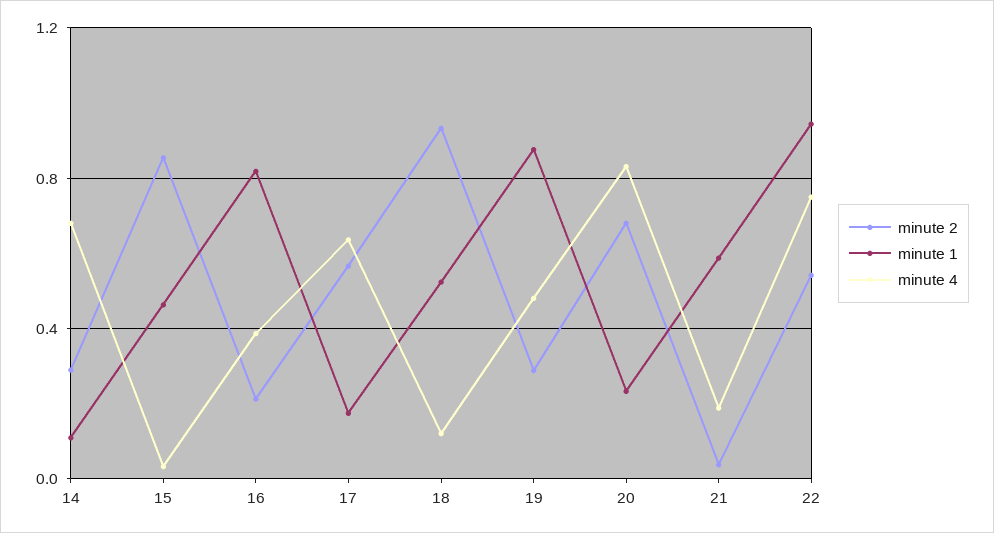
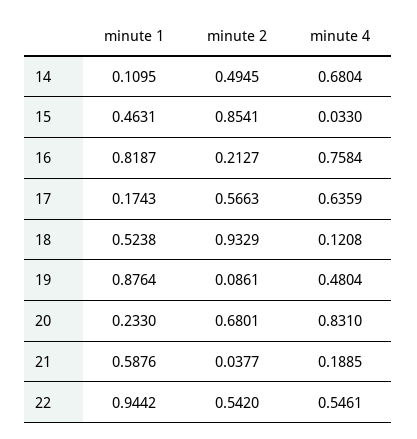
minute 2, 14: 0.3 -> 0.4945
minute 4, 16: 0.4 -> 0.7584
minute 2, 19: 0.3 -> 0.0861
minute 4, 22: 0.75 -> 0.5461

